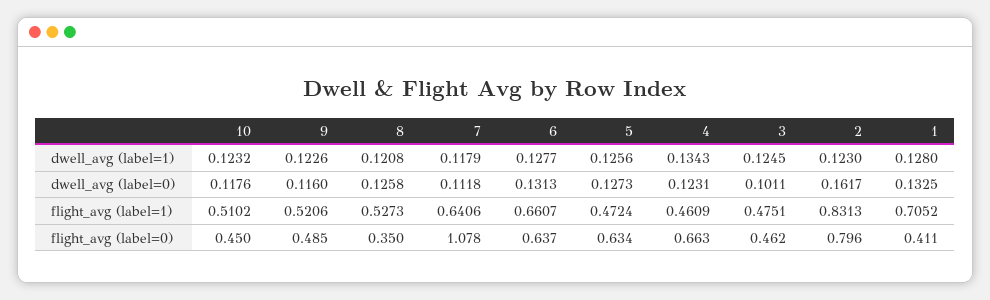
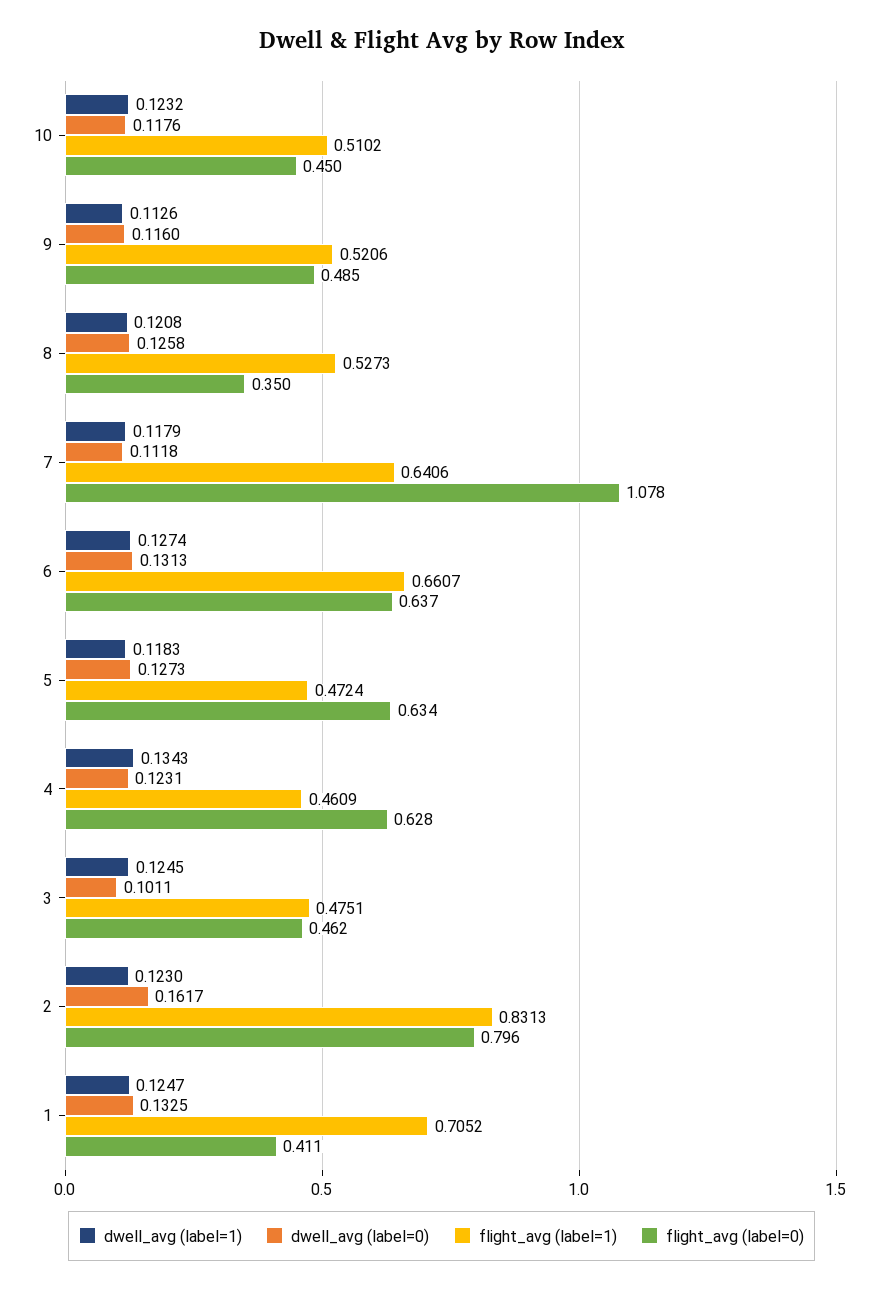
dwell_avg (label=1), 9: 0.1226 -> 0.1126
dwell_avg (label=1), 6: 0.1277 -> 0.1274
dwell_avg (label=1), 5: 0.1256 -> 0.1183
dwell_avg (label=1), 1: 0.128 -> 0.1247
flight_avg (label=0), 4: 0.663 -> 0.628

